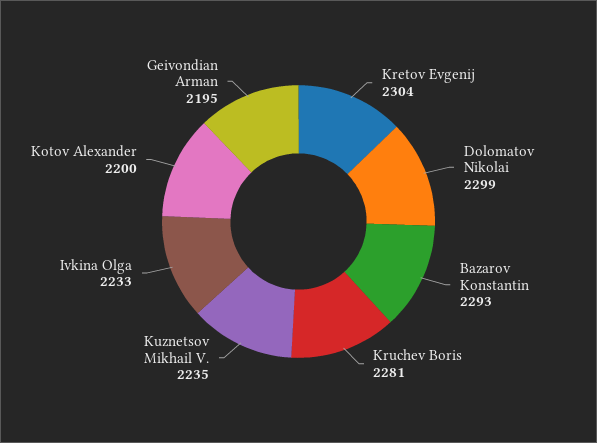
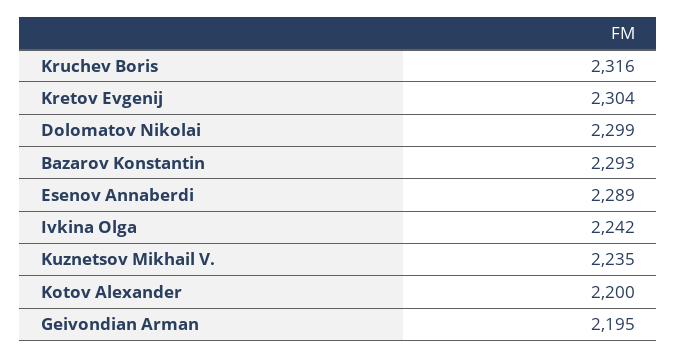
Kruchev Boris: 2281 -> 2316
Ivkina Olga: 2233 -> 2242
Esenov Annaberdi: none -> 2289

